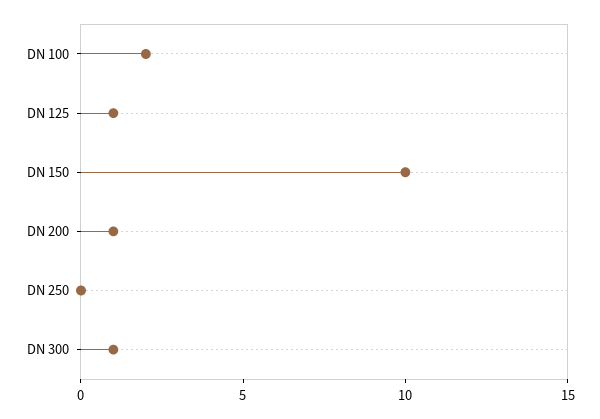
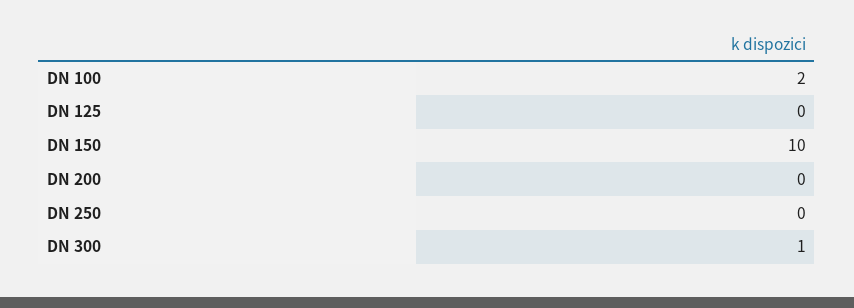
DN 125: 1 -> 0
DN 200: 1 -> 0

